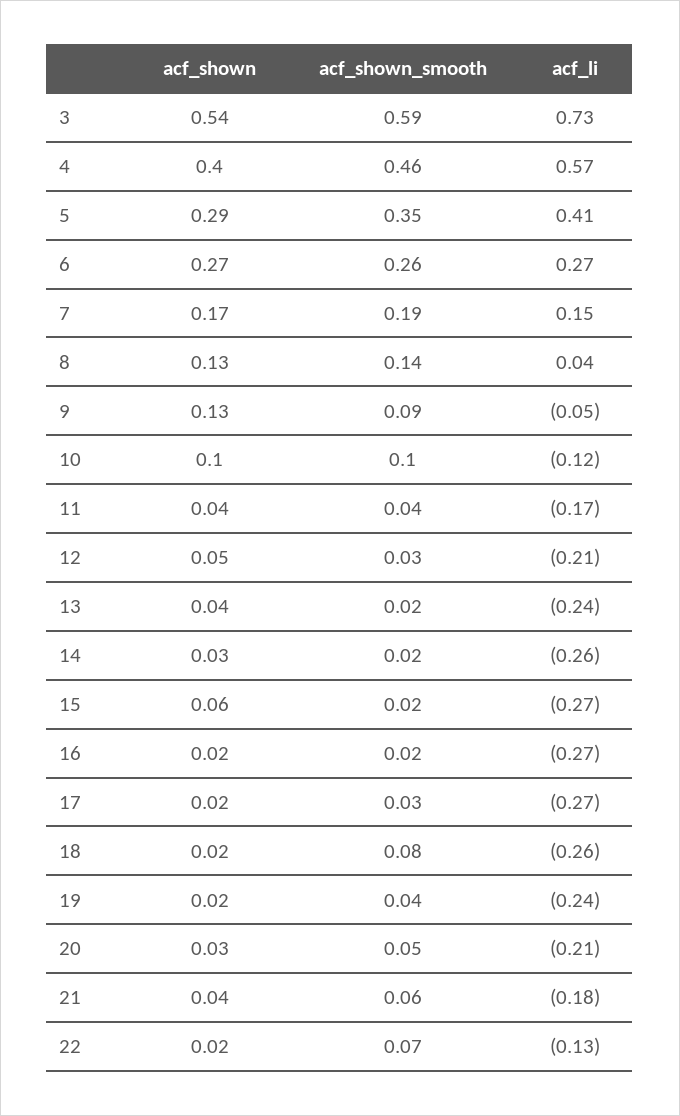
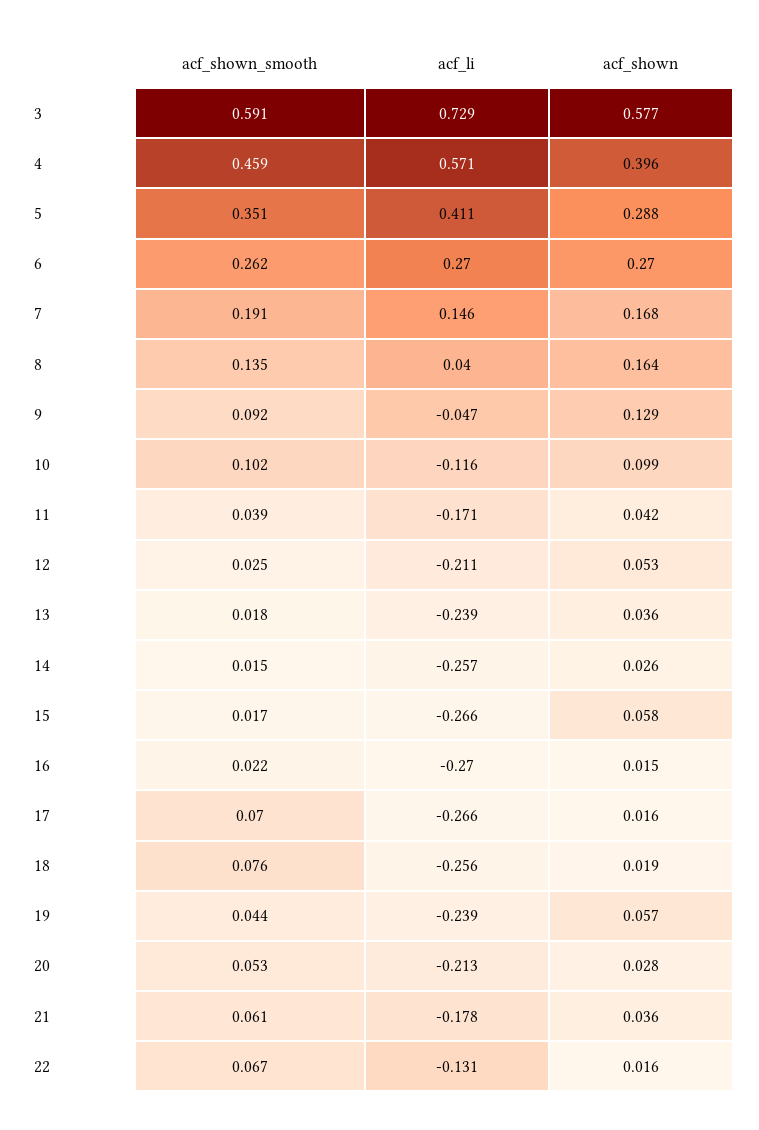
acf_shown, 3: 0.54 -> 0.577
acf_shown, 8: 0.13 -> 0.164
acf_shown_smooth, 17: 0.03 -> 0.07
acf_shown, 19: 0.02 -> 0.057

